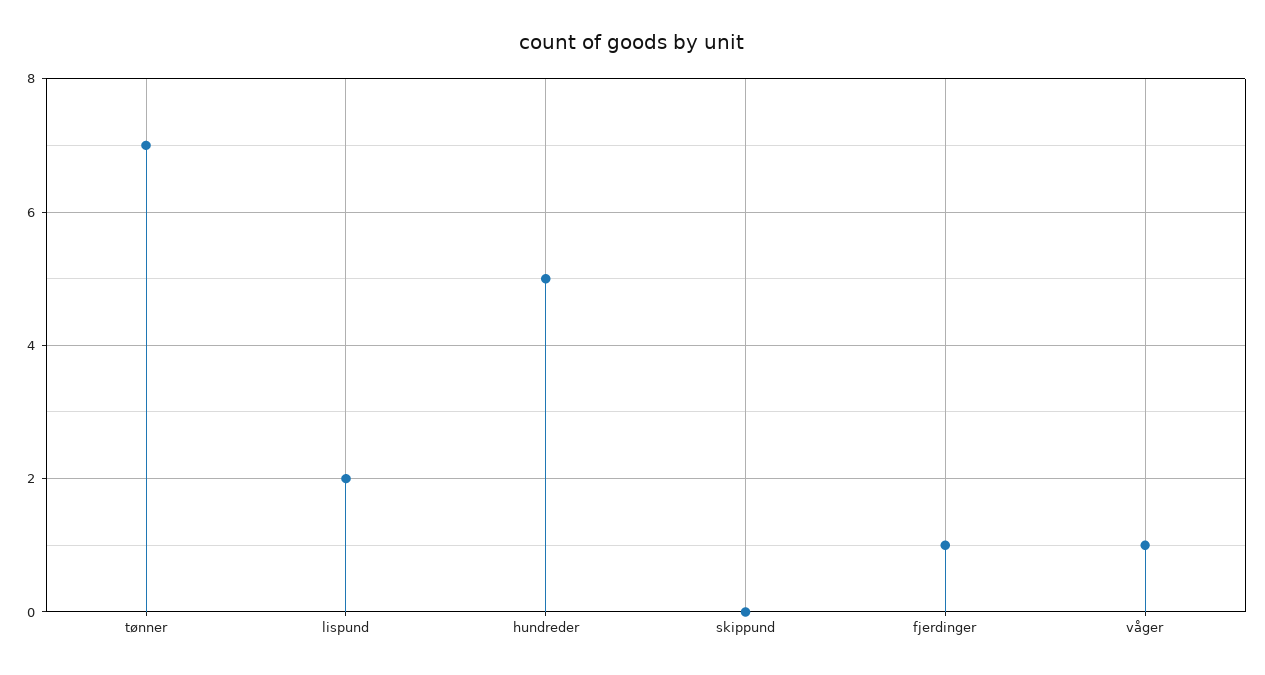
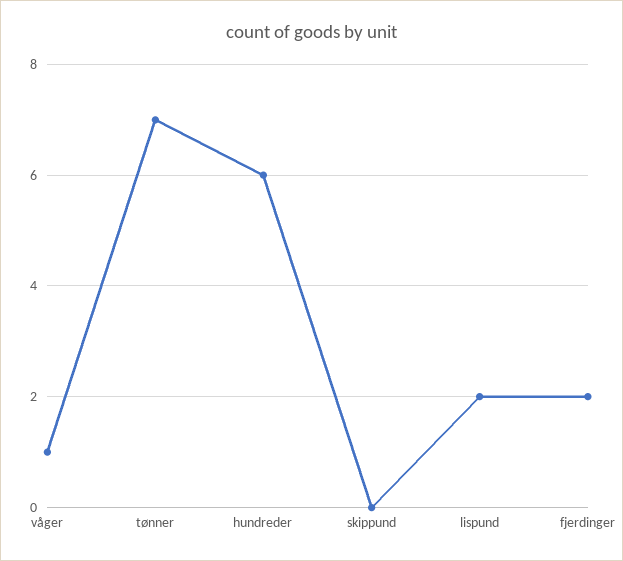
hundreder: 5 -> 6
fjerdinger: 1 -> 2

